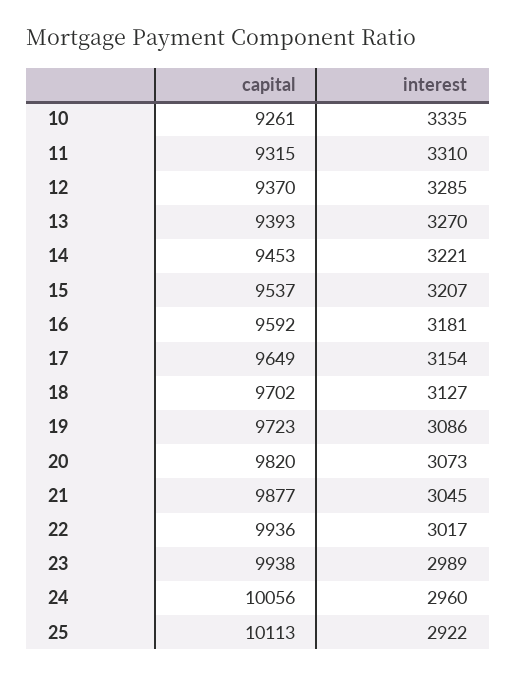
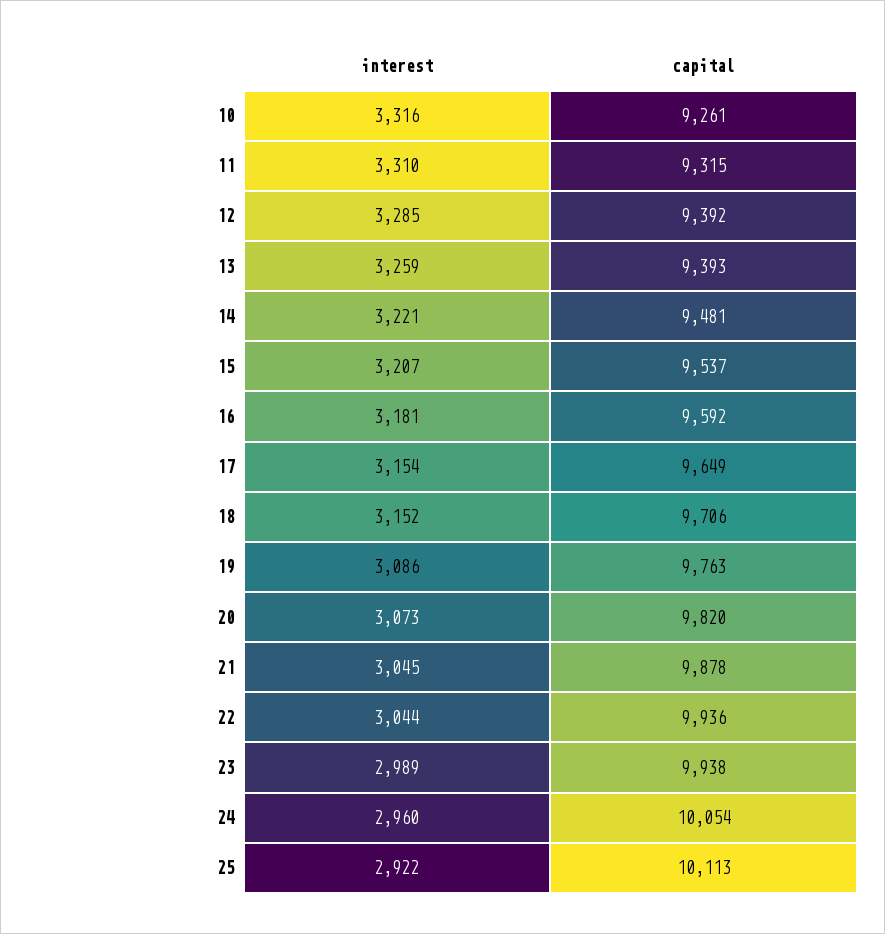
interest, 10: 3335 -> 3316
capital, 12: 9370 -> 9392
interest, 13: 3270 -> 3259
capital, 14: 9453 -> 9481
capital, 18: 9702 -> 9706
interest, 18: 3127 -> 3152
capital, 19: 9723 -> 9763
capital, 21: 9877 -> 9878
interest, 22: 3017 -> 3044
capital, 24: 10056 -> 10054

